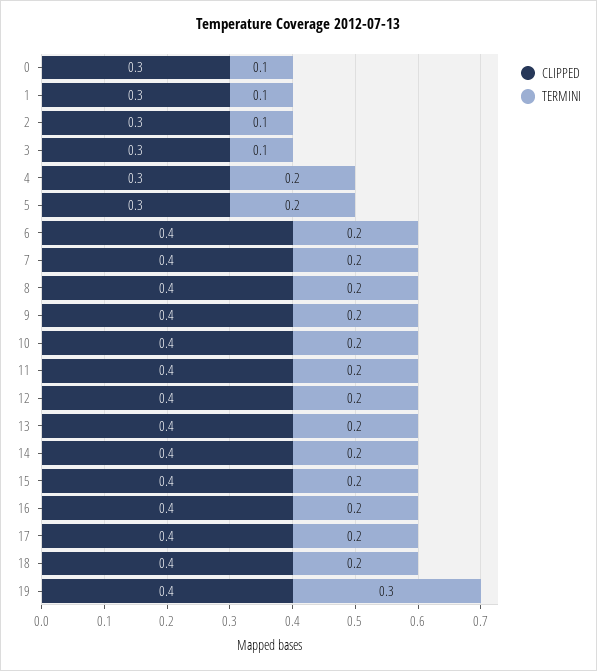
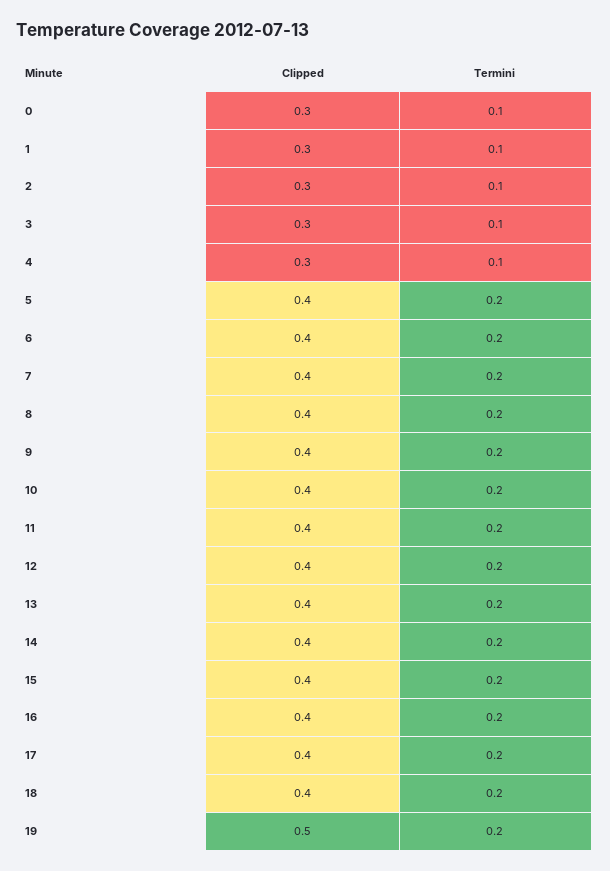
TERMINI, 4: 0.2 -> 0.1
CLIPPED, 5: 0.3 -> 0.4
CLIPPED, 19: 0.4 -> 0.5
TERMINI, 19: 0.3 -> 0.2

